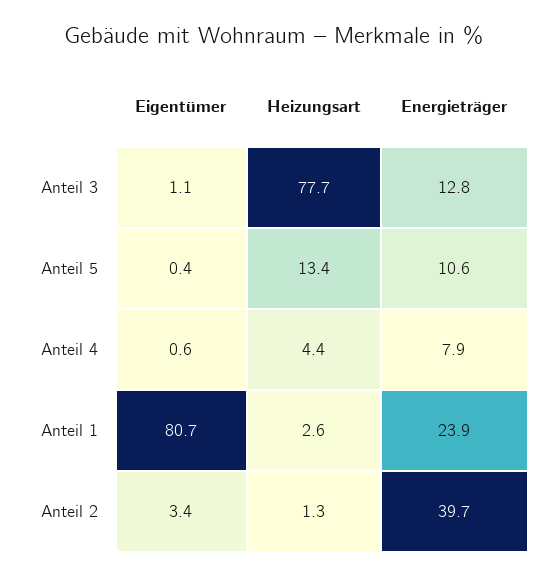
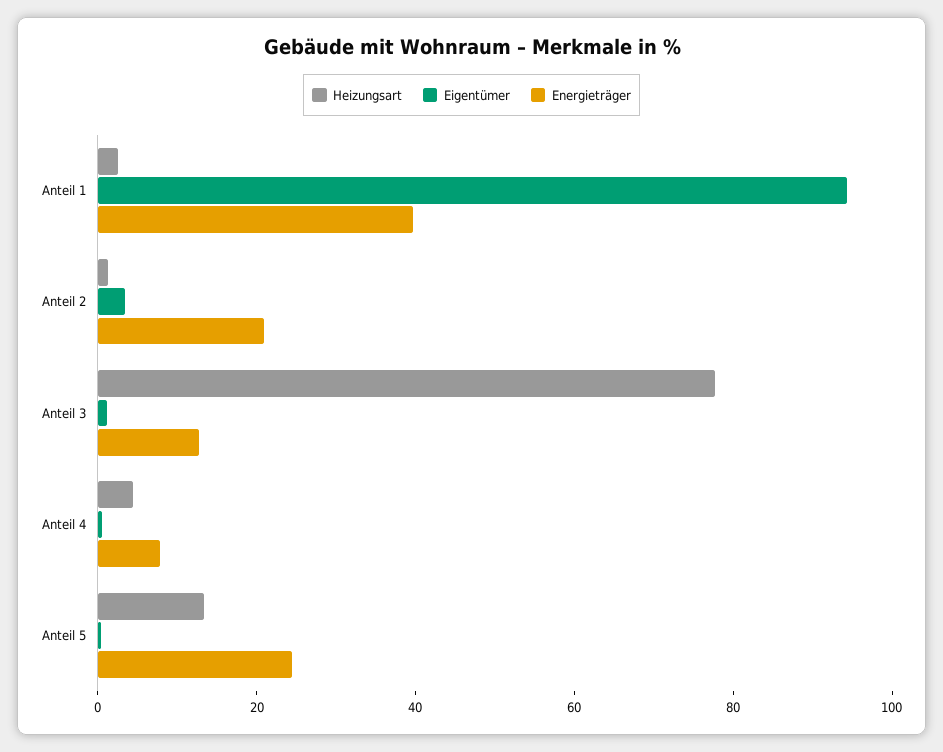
Energieträger, Anteil 5: 10.6 -> 25
Eigentümer, Anteil 1: 80.7 -> 95
Energieträger, Anteil 1: 23.9 -> 40
Energieträger, Anteil 2: 39.7 -> 20

